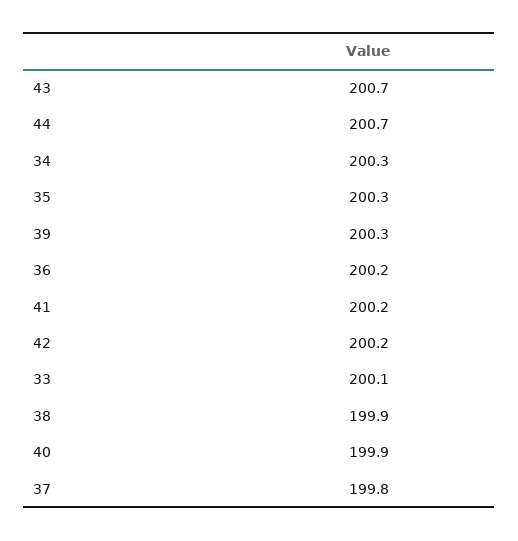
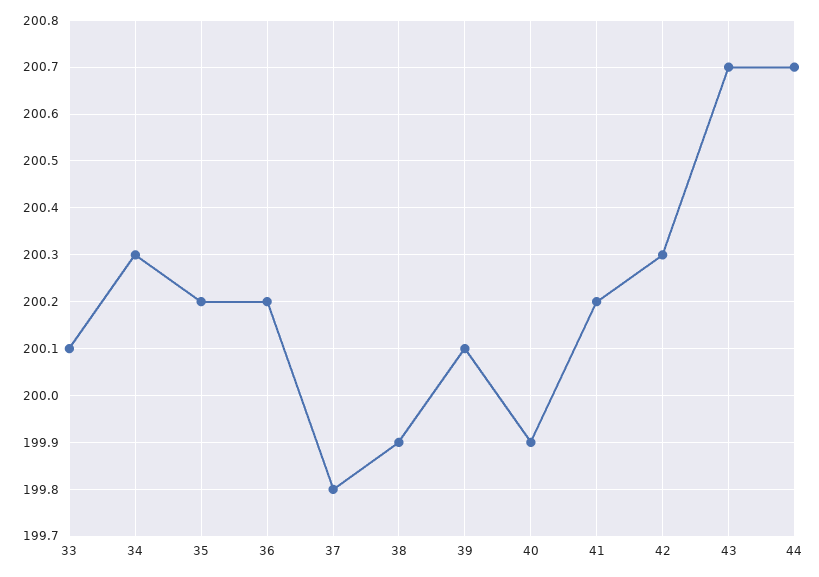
35: 200.3 -> 200.2
39: 200.3 -> 200.1
42: 200.2 -> 200.3

